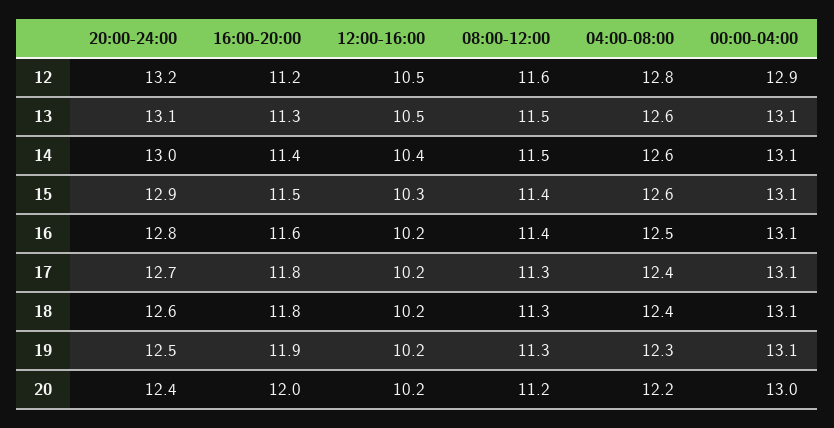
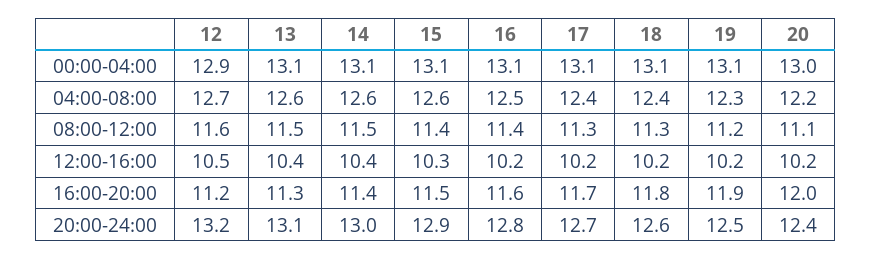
04:00-08:00, 12: 12.8 -> 12.7
12:00-16:00, 13: 10.5 -> 10.4
16:00-20:00, 17: 11.8 -> 11.7
08:00-12:00, 19: 11.3 -> 11.2
08:00-12:00, 20: 11.2 -> 11.1

